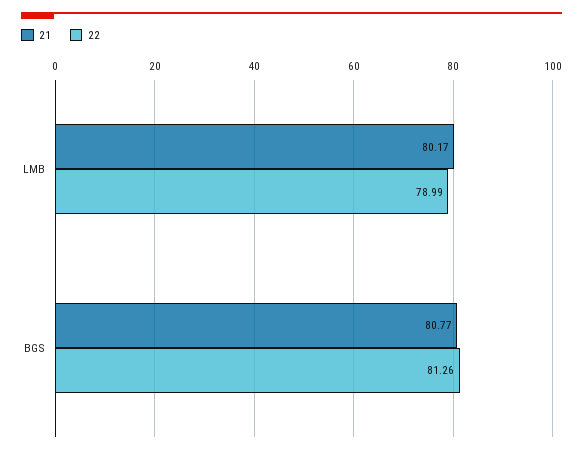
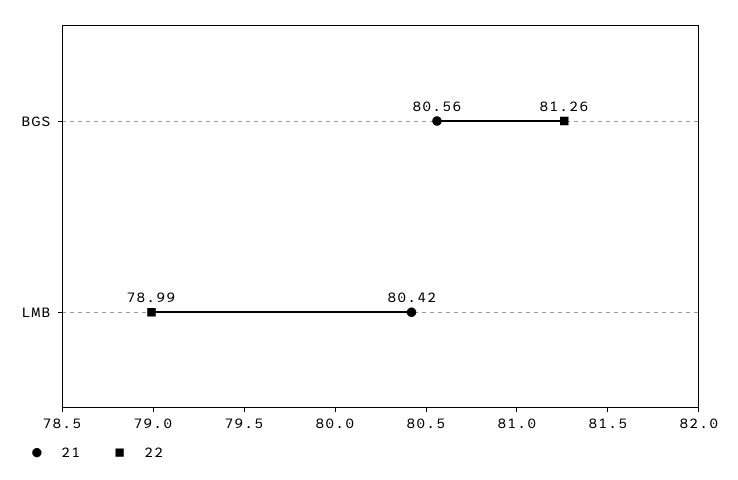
21, LMB: 80.17 -> 80.42
21, BGS: 80.77 -> 80.56

